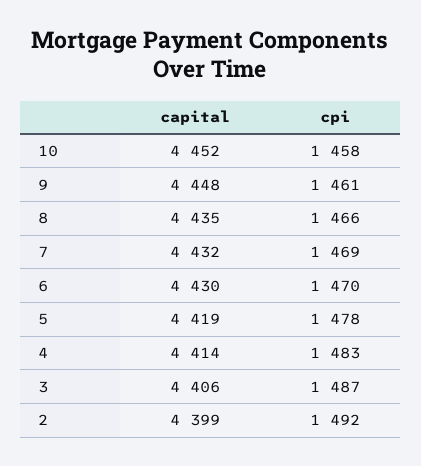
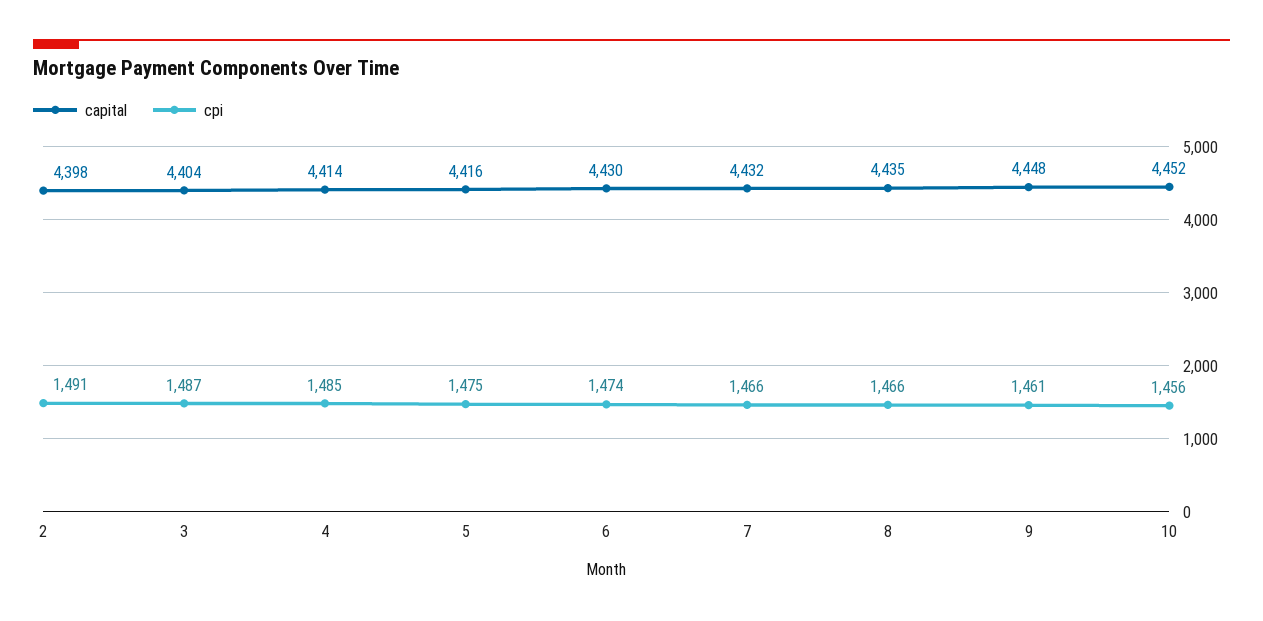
cpi, 10: 1458 -> 1456
cpi, 7: 1469 -> 1466
cpi, 6: 1470 -> 1474
capital, 5: 4419 -> 4416
cpi, 5: 1478 -> 1475
cpi, 4: 1483 -> 1485
capital, 3: 4406 -> 4404
capital, 2: 4399 -> 4398
cpi, 2: 1492 -> 1491

